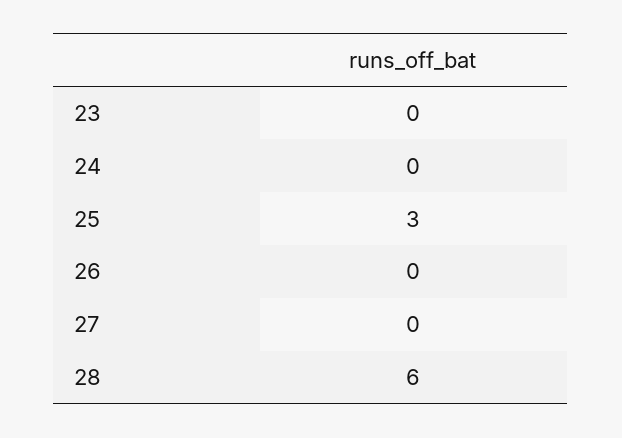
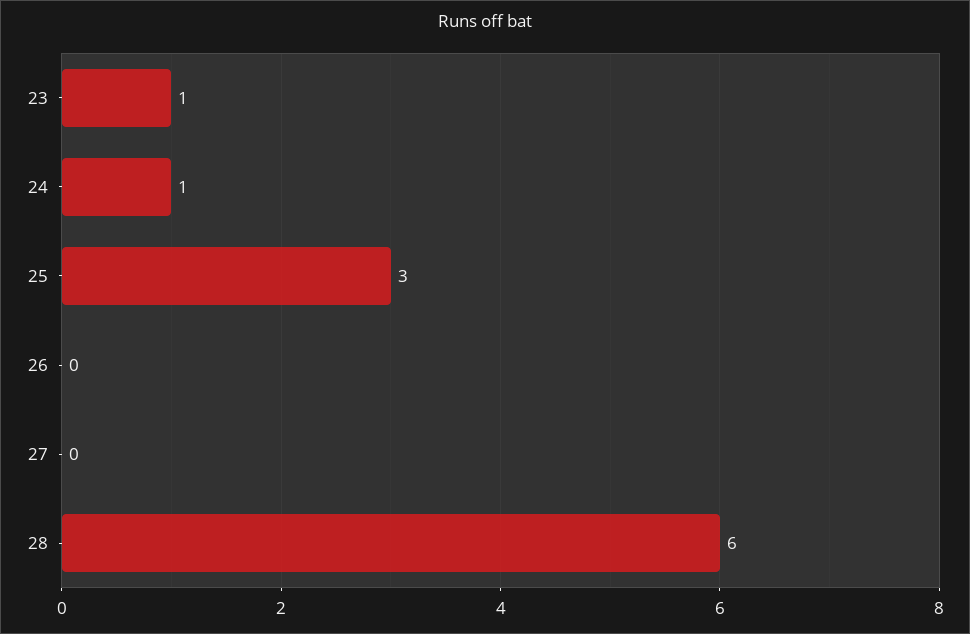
23: 0 -> 1
24: 0 -> 1

